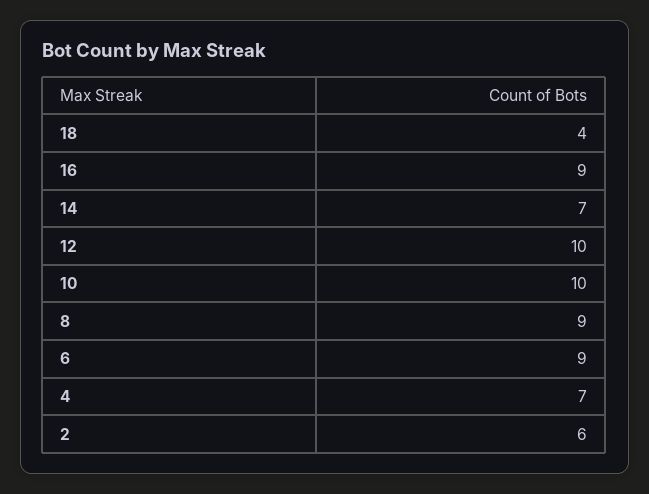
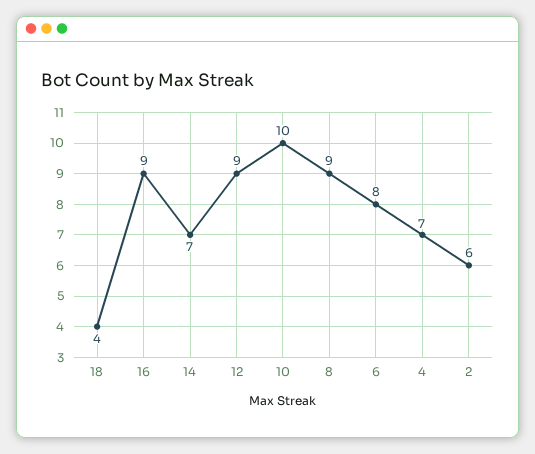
12: 10 -> 9
6: 9 -> 8

